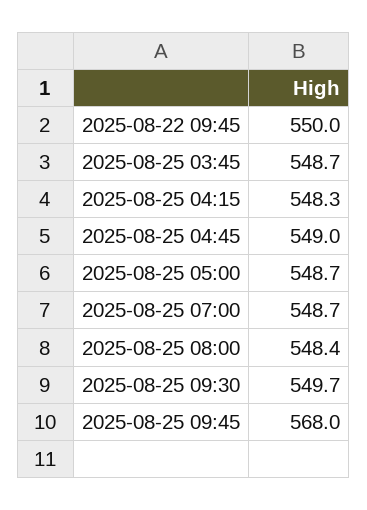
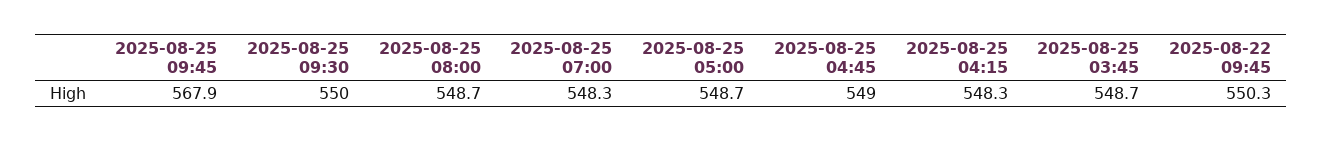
2025-08-22 09:45: 550 -> 550.3
2025-08-25 07:00: 548.7 -> 548.3
2025-08-25 08:00: 548.4 -> 548.7
2025-08-25 09:30: 549.7 -> 550
2025-08-25 09:45: 568 -> 567.9

